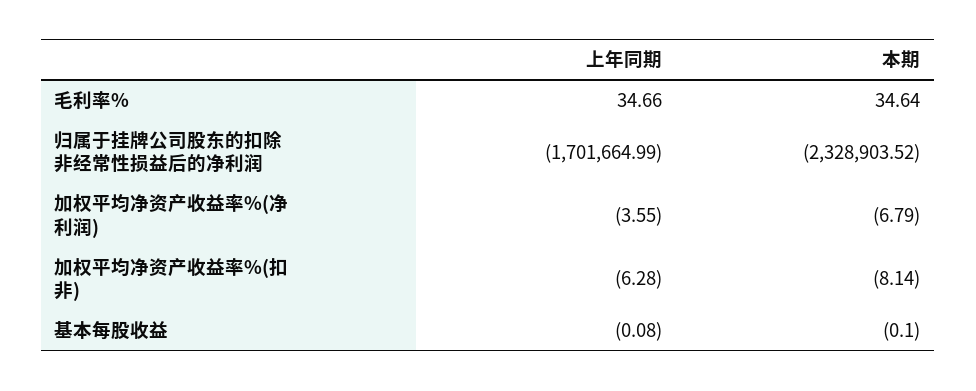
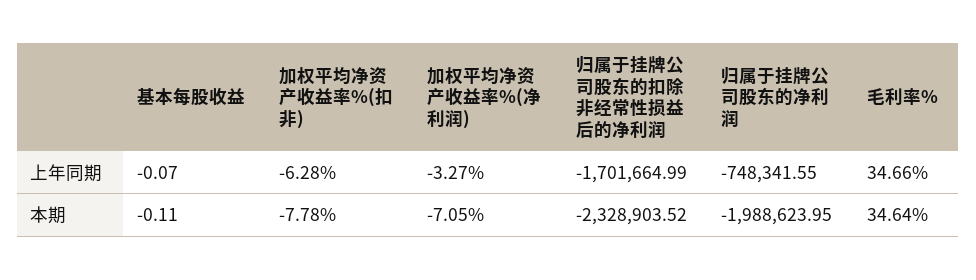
上年同期, 加权平均净资产收益率%(净利润): -3.55 -> -3.27
本期, 加权平均净资产收益率%(净利润): -6.79 -> -7.05
本期, 加权平均净资产收益率%(扣非): -8.14 -> -7.78
上年同期, 基本每股收益: -0.08 -> -0.07
本期, 基本每股收益: -0.1 -> -0.11
上年同期, 归属于挂牌公司股东的净利润: none -> -748341.55
本期, 归属于挂牌公司股东的净利润: none -> -1988623.95

